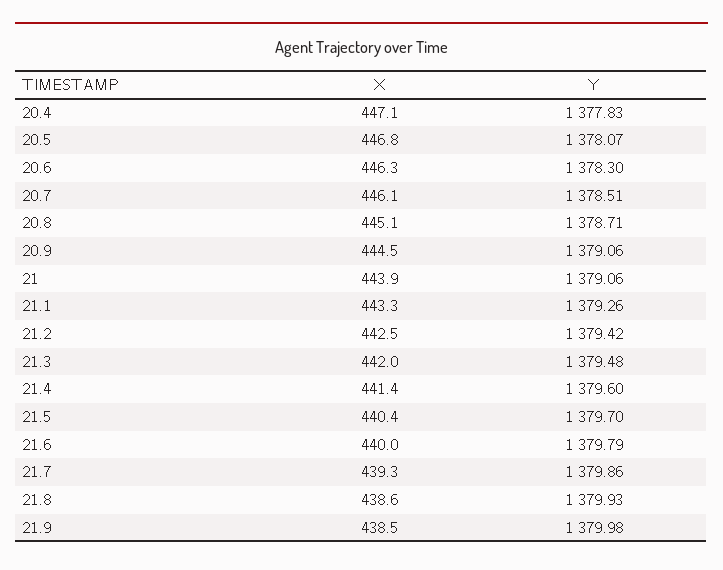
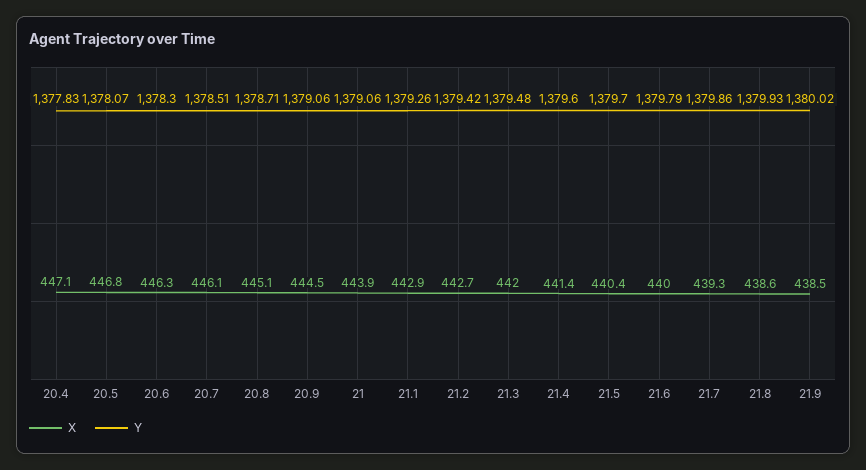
X, 21.1: 443.3 -> 442.9
X, 21.2: 442.5 -> 442.7
Y, 21.9: 1379.98 -> 1380.02

